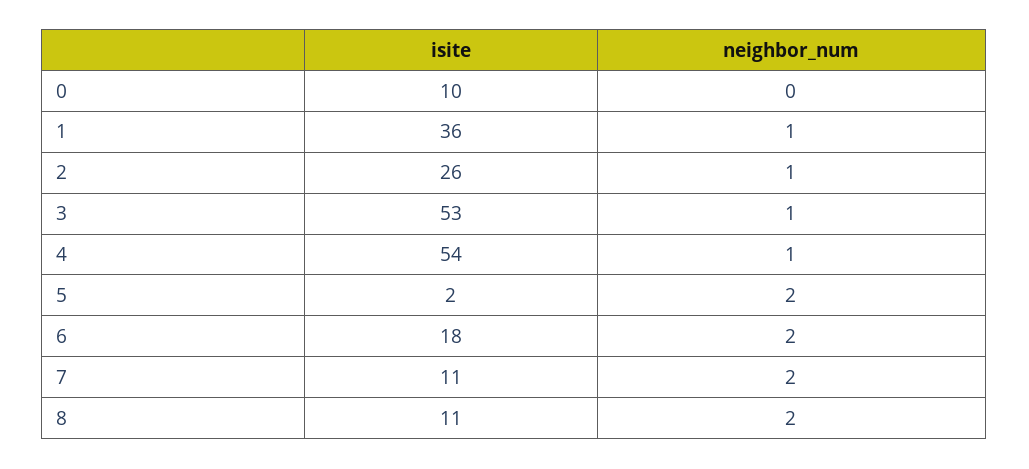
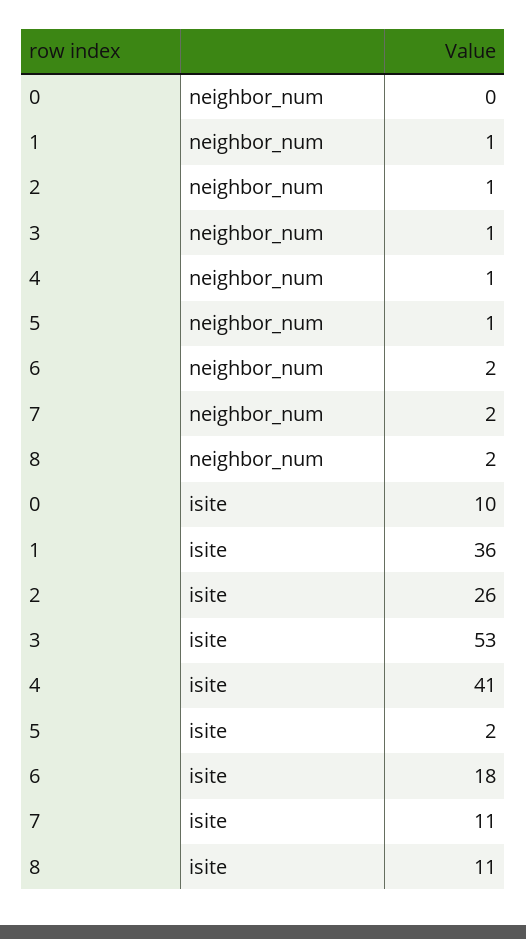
isite, 4: 54 -> 41
neighbor_num, 5: 2 -> 1

